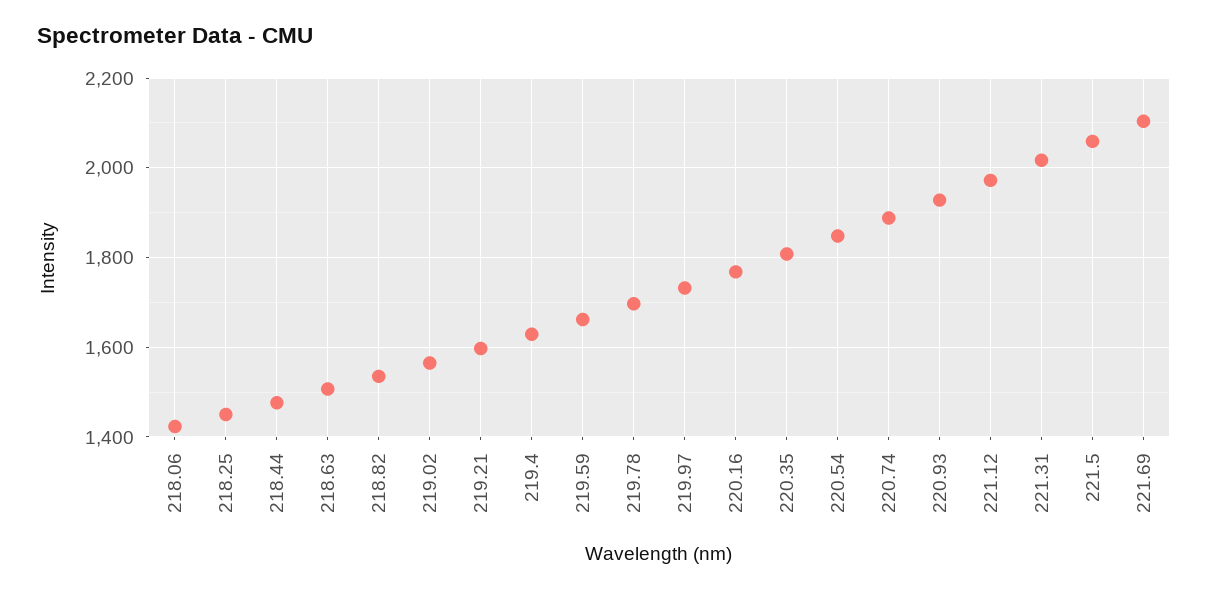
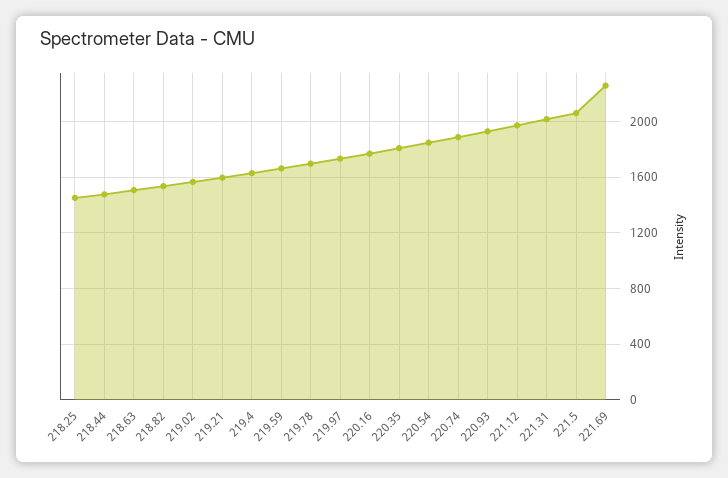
218.06: 1420 -> none
221.69: 2100 -> 2250

